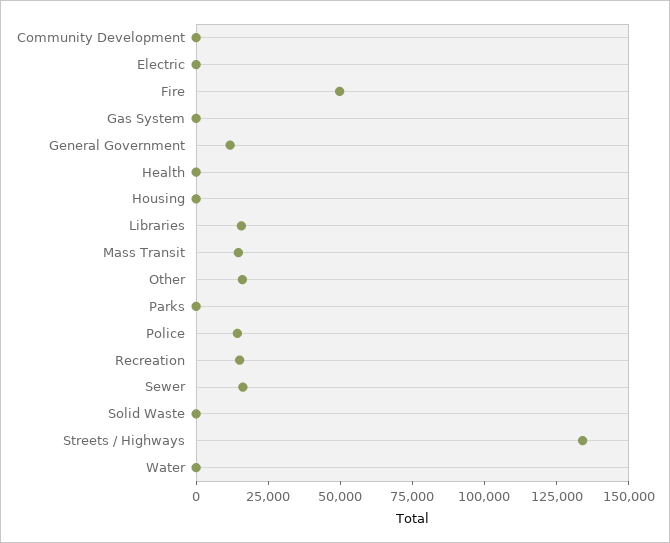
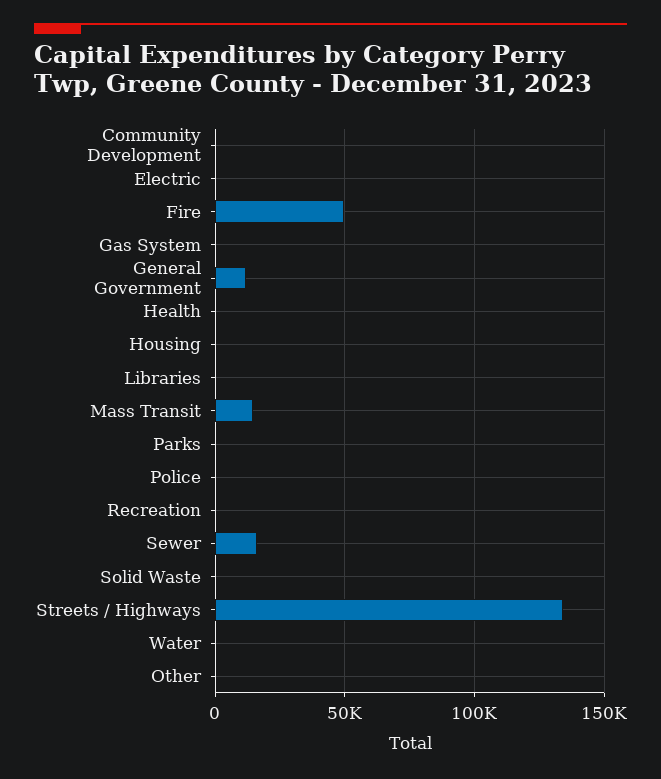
Libraries: 15000 -> 0
Other: 15000 -> 0
Police: 15000 -> 0
Recreation: 15000 -> 0

